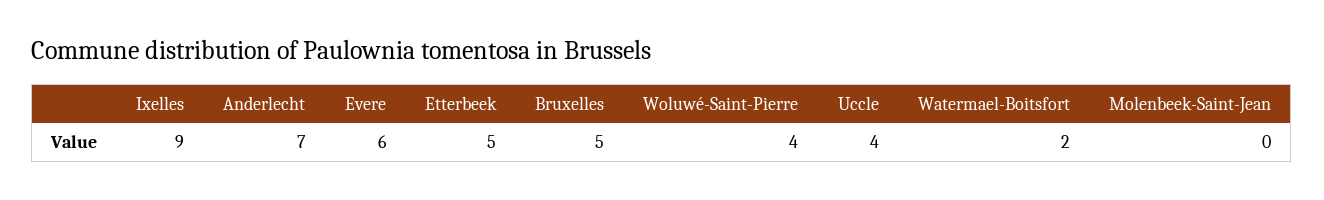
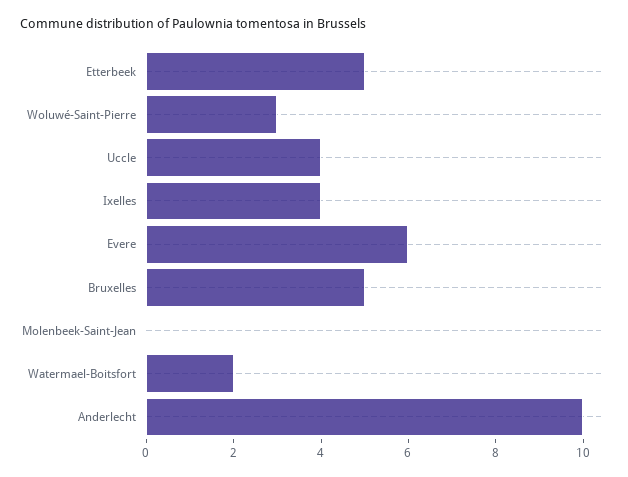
Ixelles: 9 -> 4
Anderlecht: 7 -> 10
Woluwé-Saint-Pierre: 4 -> 3

